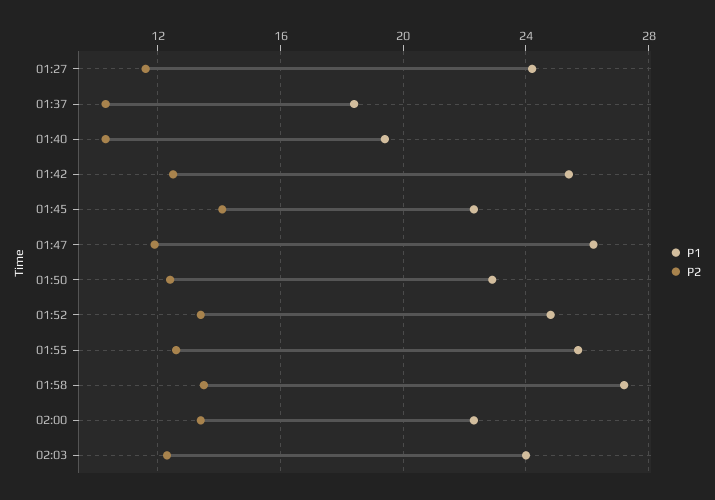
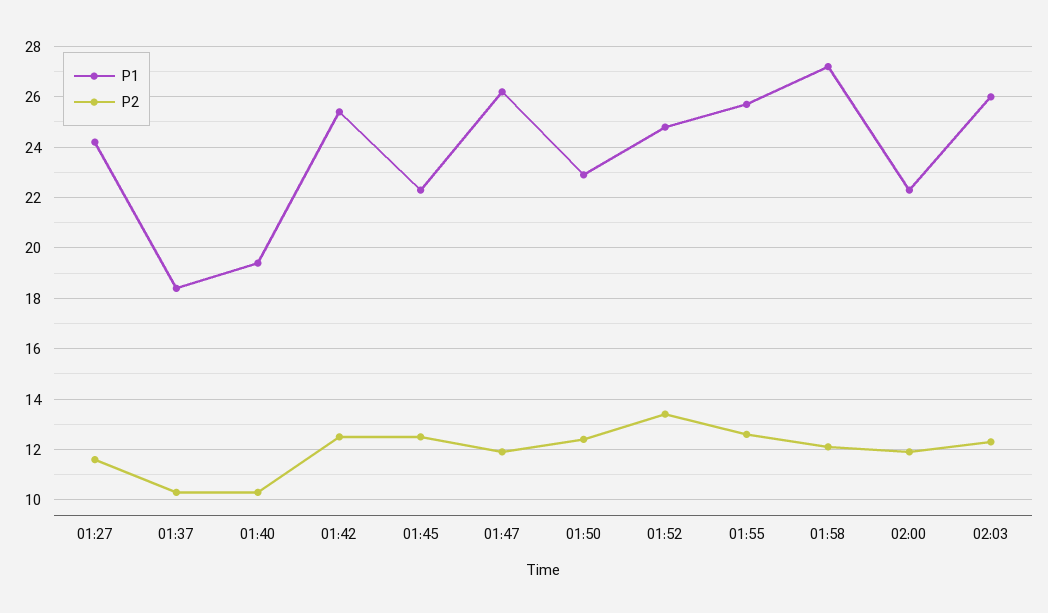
P2, 01:45: 14 -> 12.5
P2, 01:58: 13.5 -> 12
P2, 02:00: 13.5 -> 12
P1, 02:03: 24 -> 26

